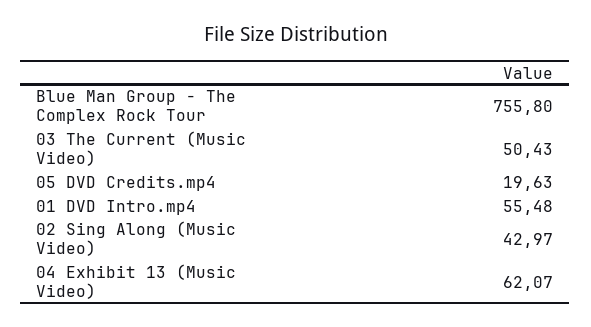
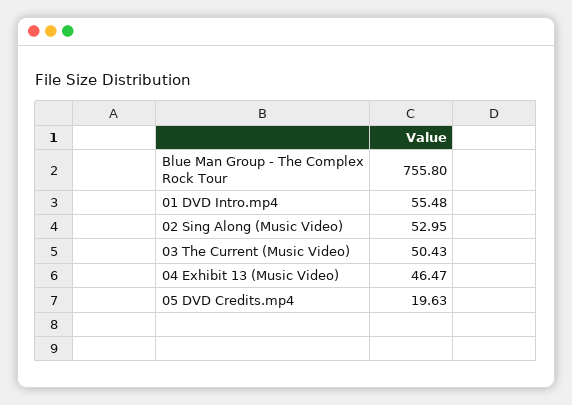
02 Sing Along (Music Video): 42.97 -> 52.95
04 Exhibit 13 (Music Video): 62.07 -> 46.47

